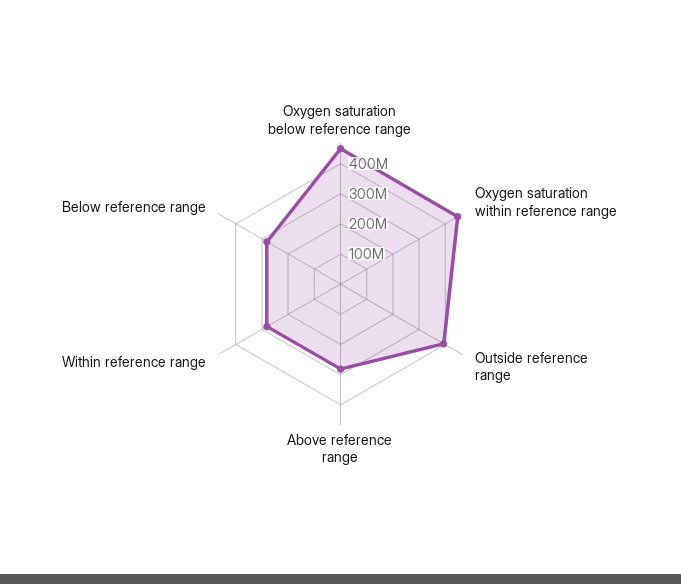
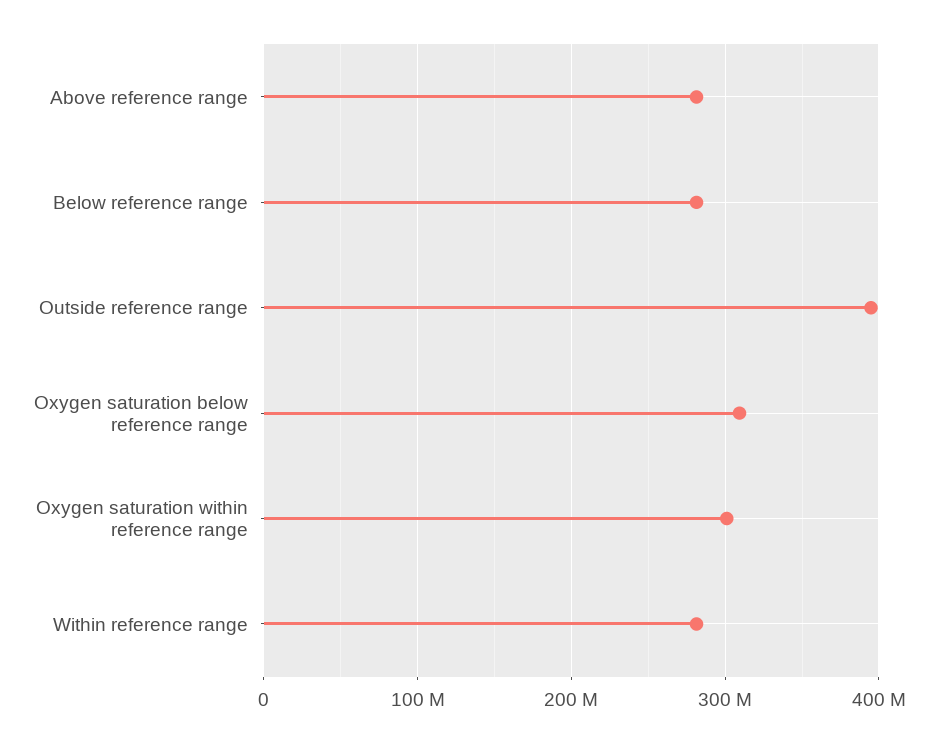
Oxygen saturation below reference range: 450000000 -> 310000000
Oxygen saturation within reference range: 450000000 -> 300000000

